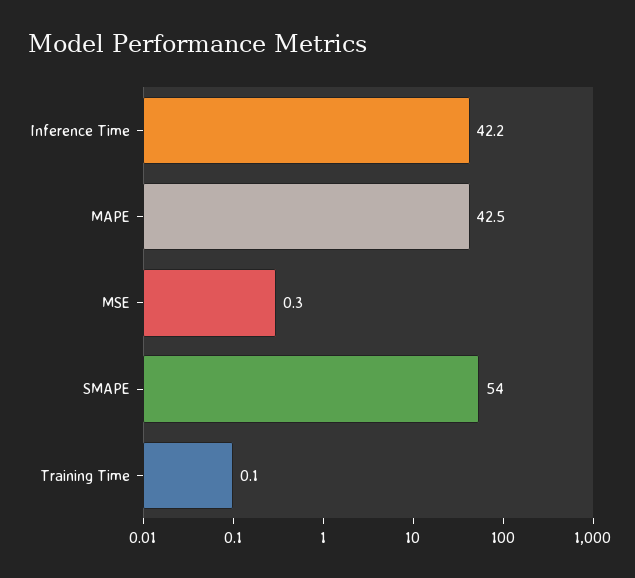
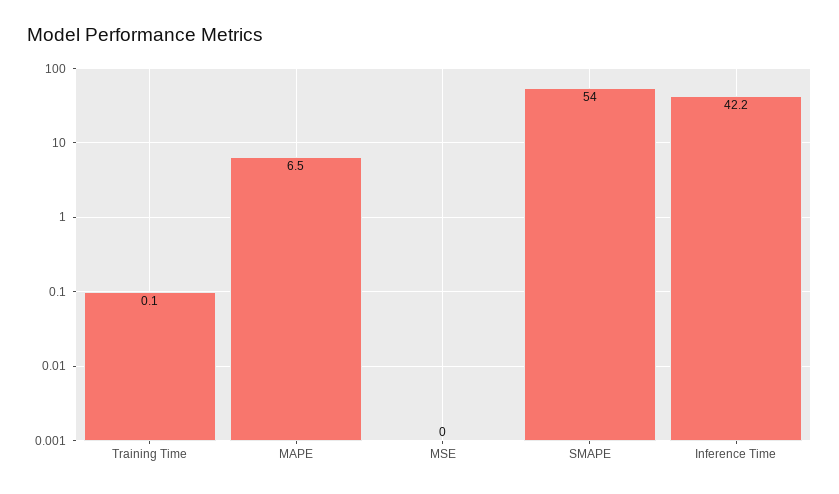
MAPE: 42.5 -> 6.5
MSE: 0.3 -> 0

